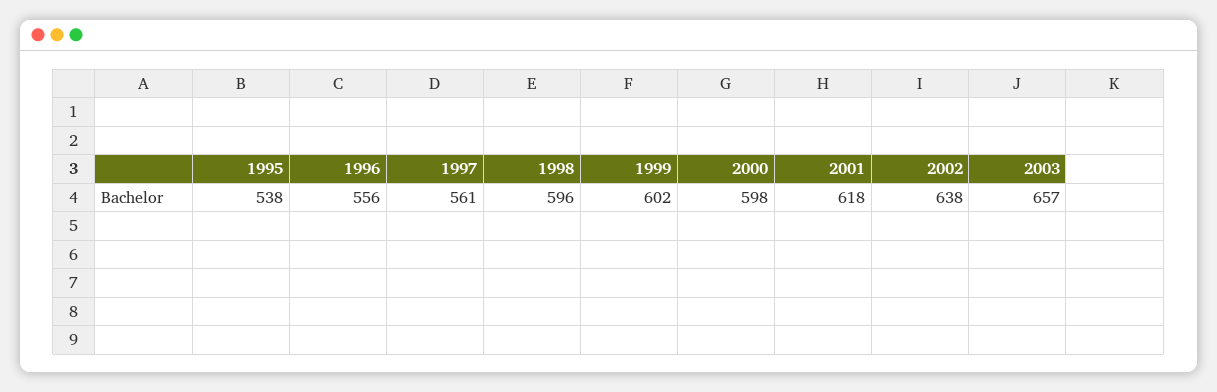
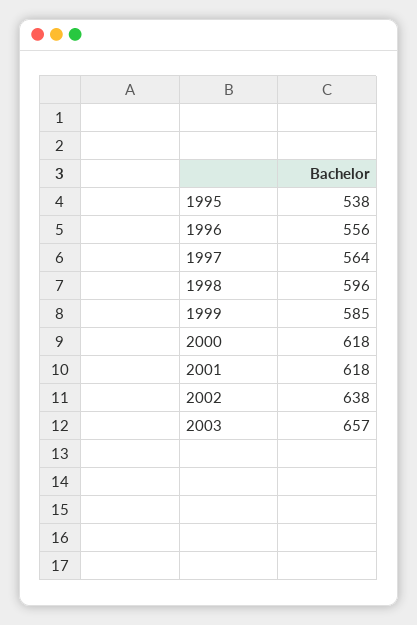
1997: 561 -> 564
1999: 602 -> 585
2000: 598 -> 618

